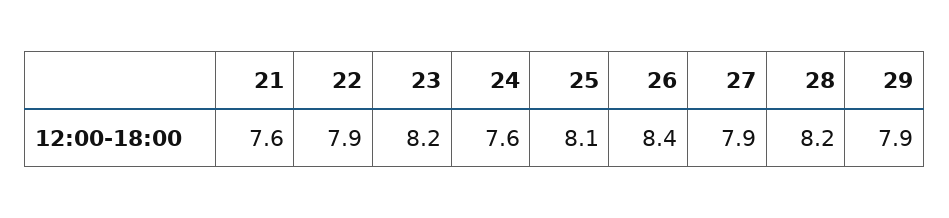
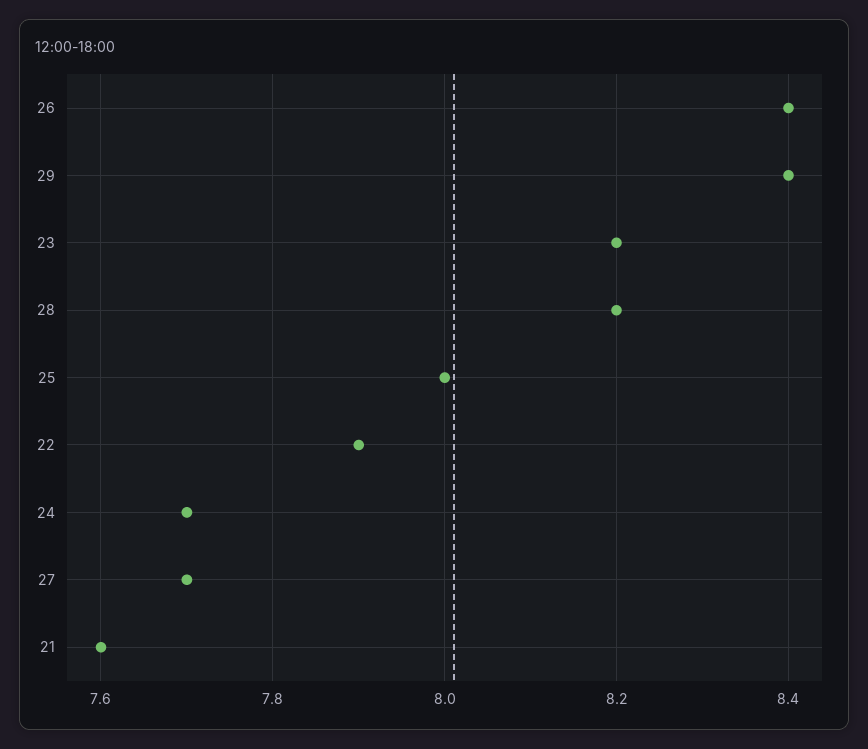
24: 7.6 -> 7.7
25: 8.1 -> 8
27: 7.9 -> 7.7
29: 7.9 -> 8.4

